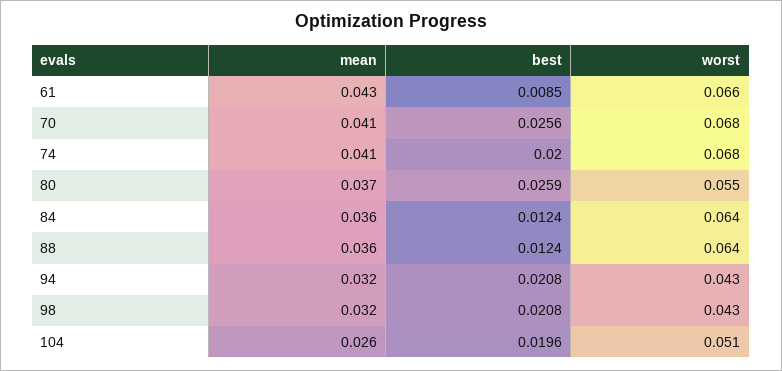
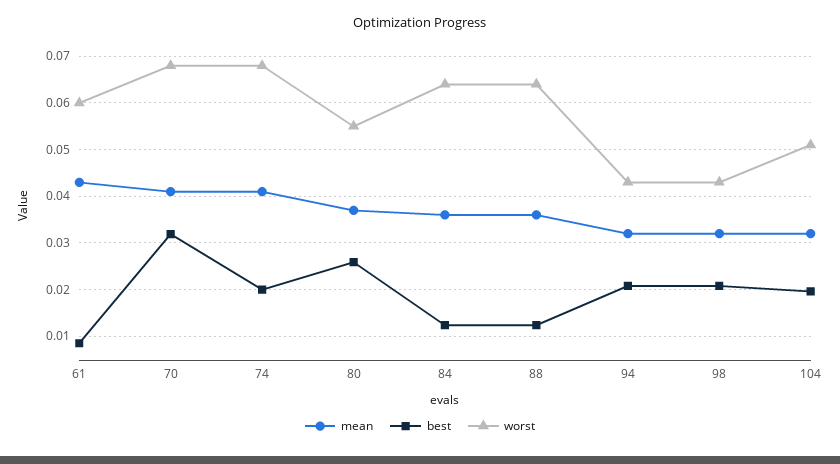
worst, 61: 0.066 -> 0.06
best, 70: 0.0256 -> 0.032
mean, 104: 0.026 -> 0.032

